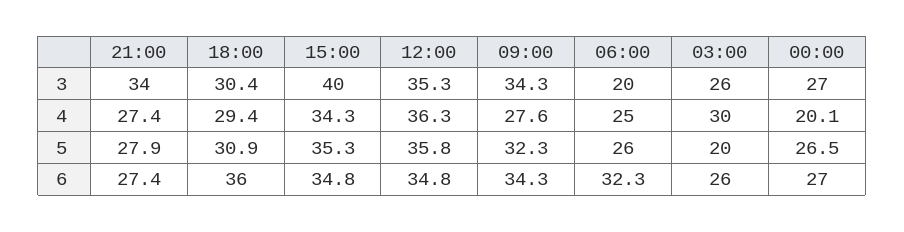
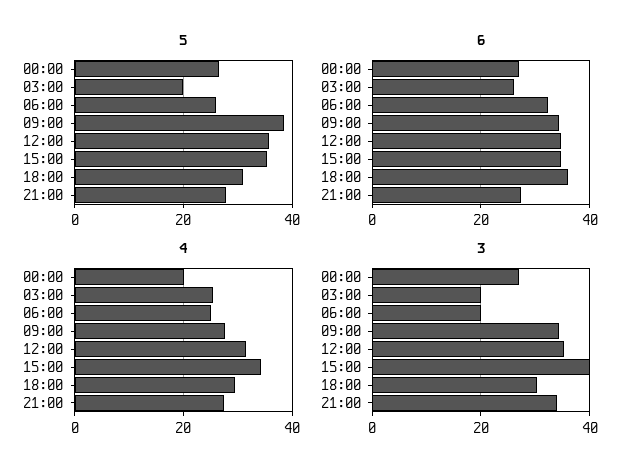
3, 03:00: 26 -> 20
4, 12:00: 36.3 -> 32
4, 03:00: 30 -> 26
5, 09:00: 32.3 -> 38

